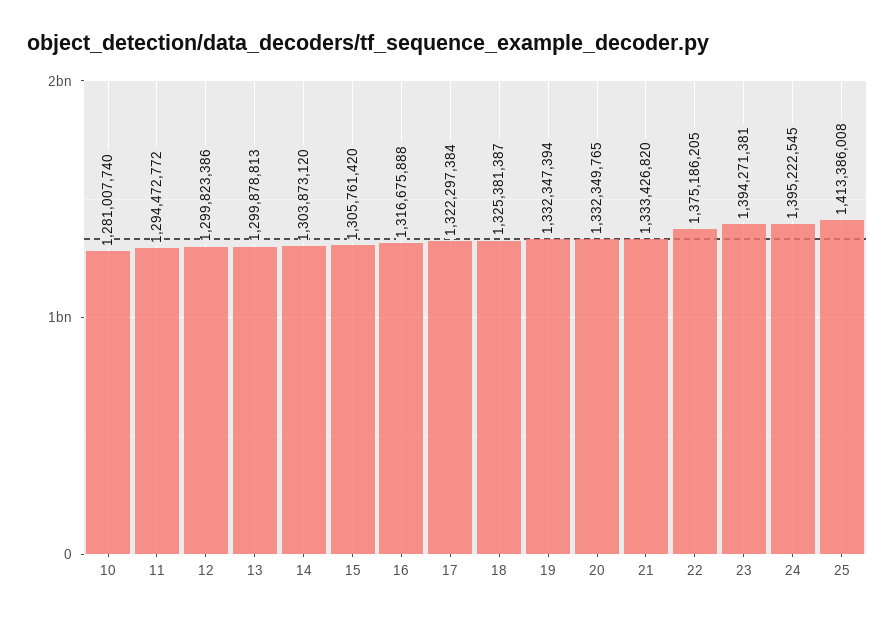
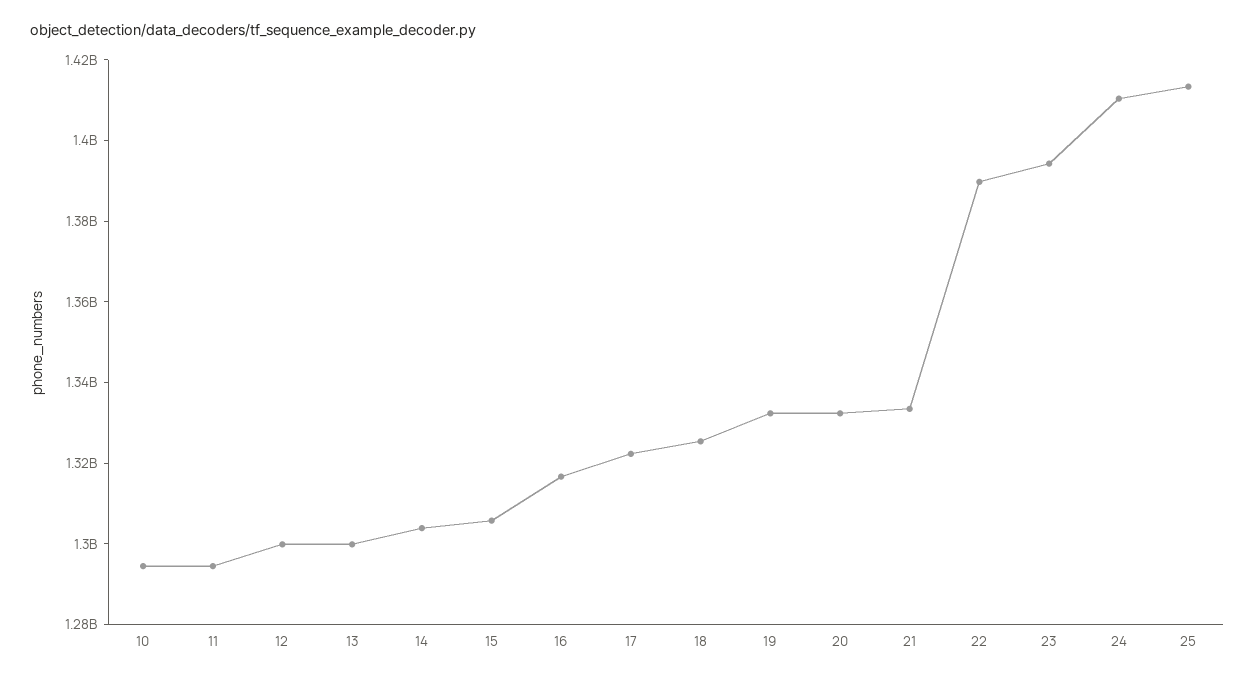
10: 1281007740 -> 1295000000
22: 1375186205 -> 1390000000
24: 1395222545 -> 1410000000

